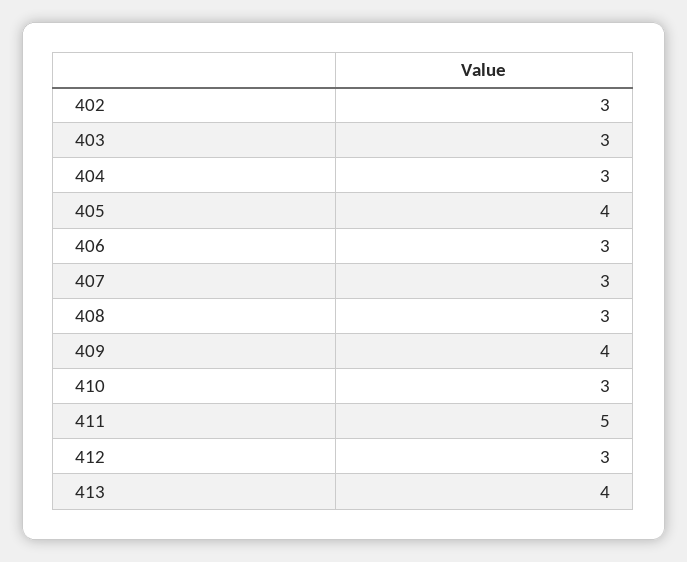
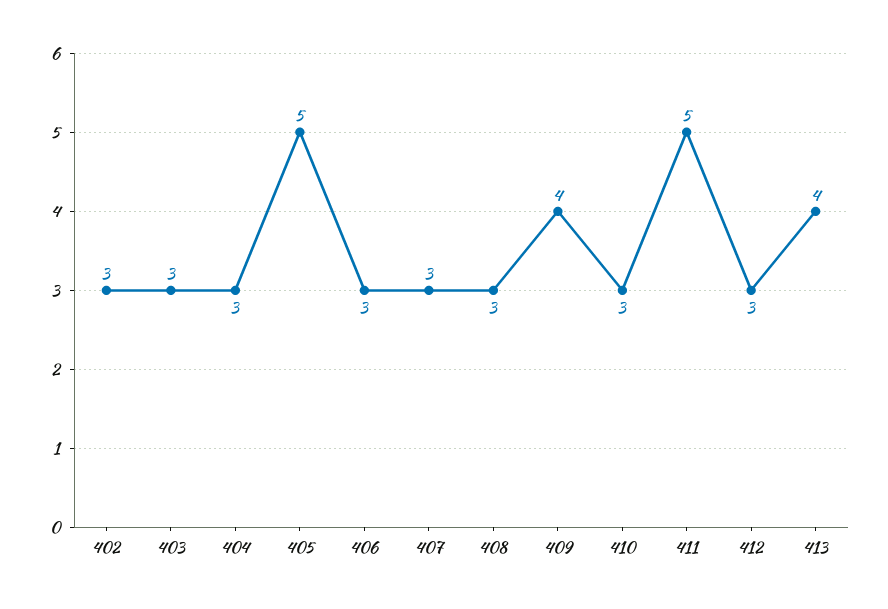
405: 4 -> 5

